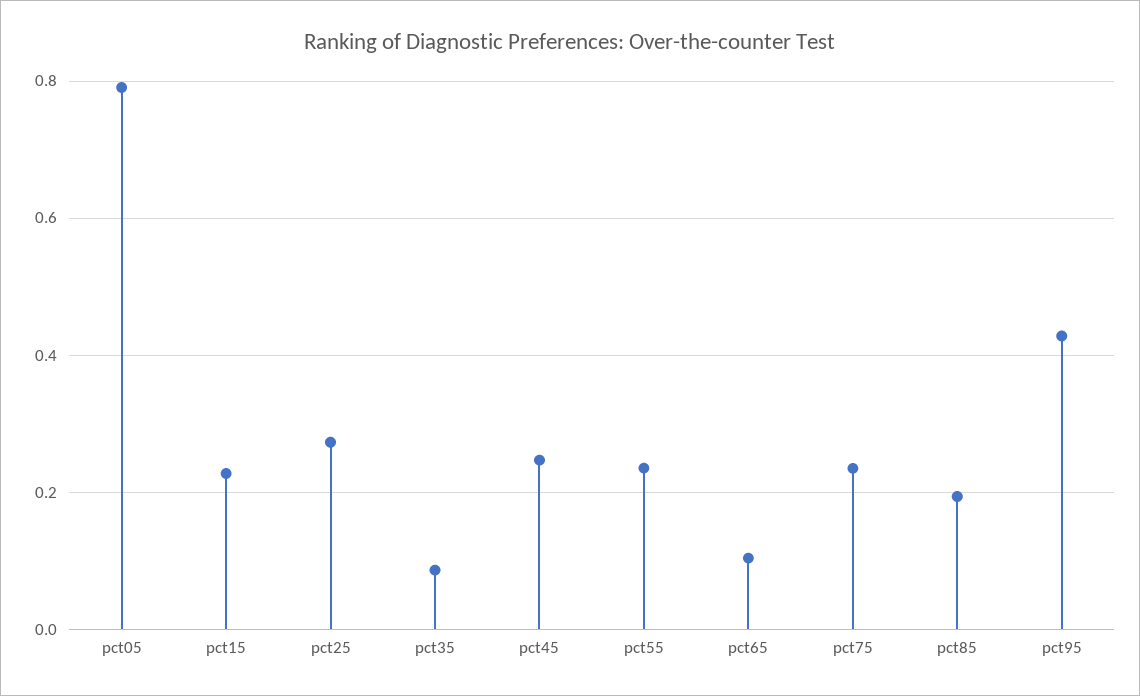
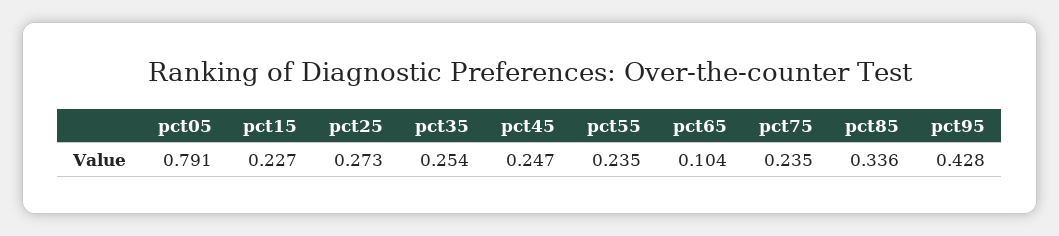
pct35: 0.08 -> 0.254
pct85: 0.2 -> 0.336

